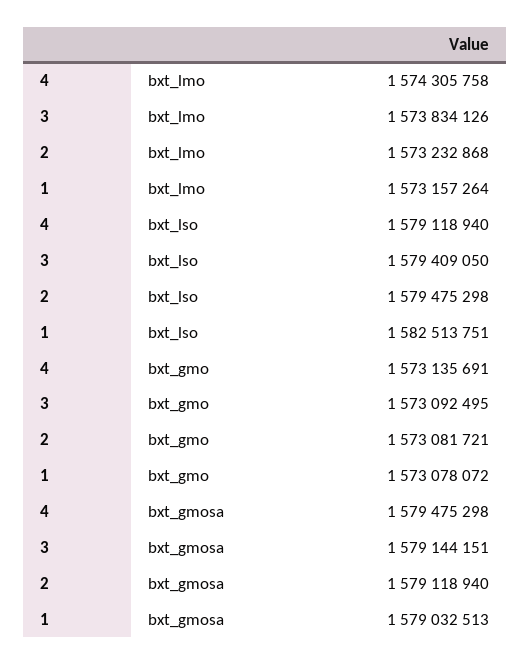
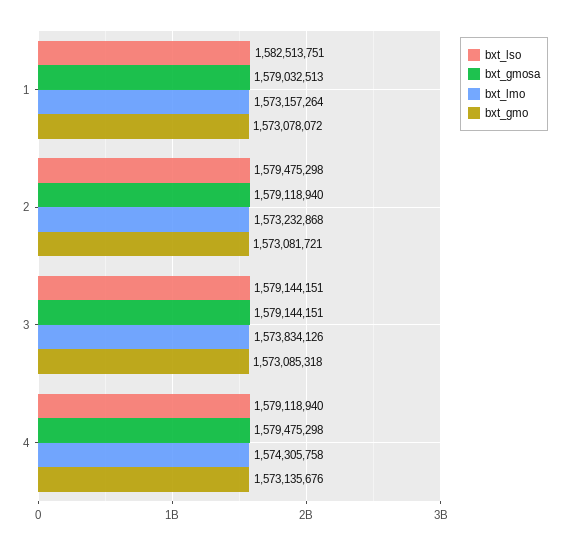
bxt_lso, 3: 1579409050 -> 1579144151
bxt_gmo, 4: 1573135691 -> 1573135676
bxt_gmo, 3: 1573092495 -> 1573085318

